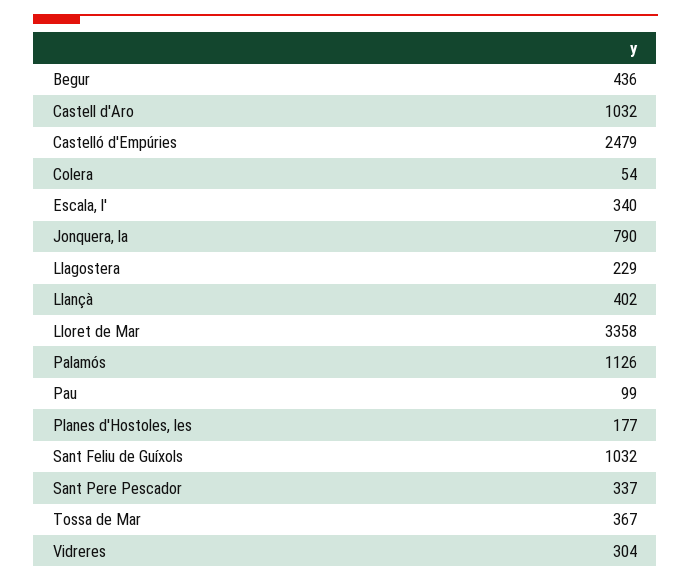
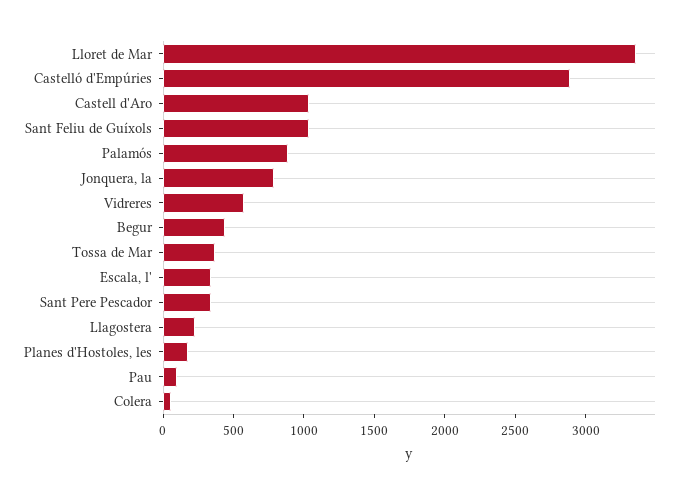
Castelló d'Empúries: 2479 -> 2900
Llançà: 402 -> none
Palamós: 1126 -> 900
Vidreres: 304 -> 600

